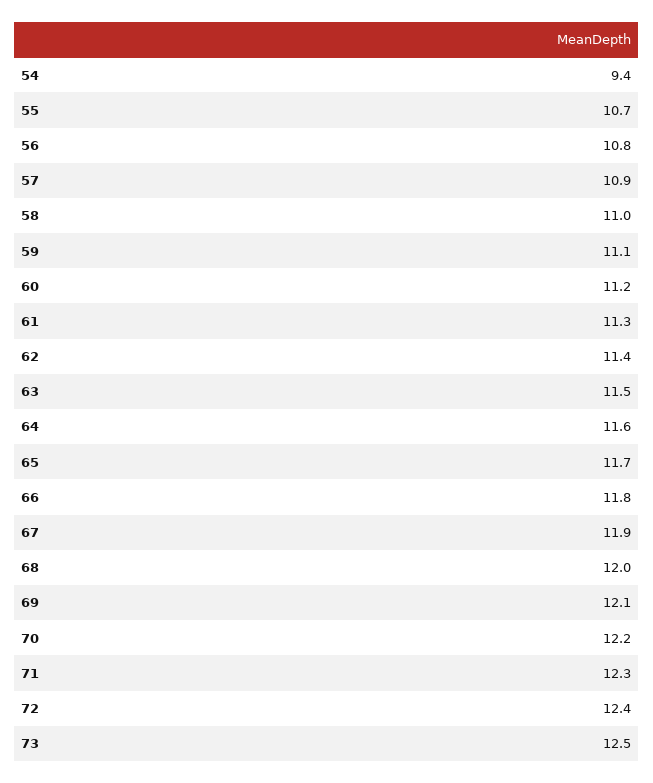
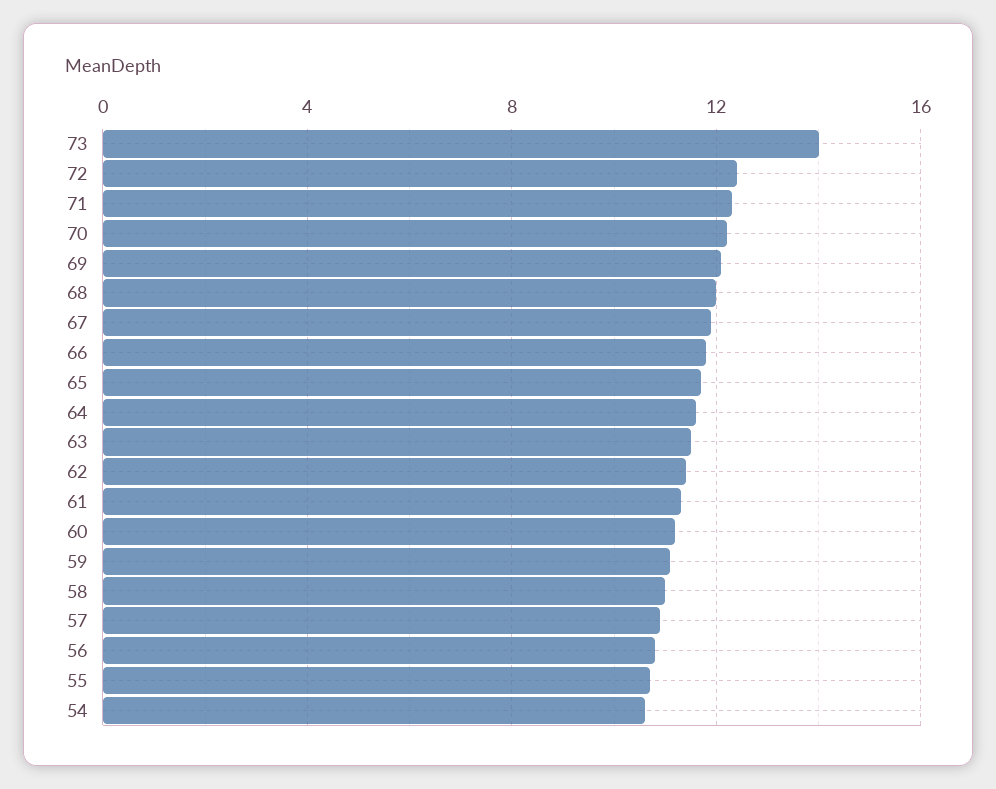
54: 9.4 -> 10.5
73: 12.5 -> 14

